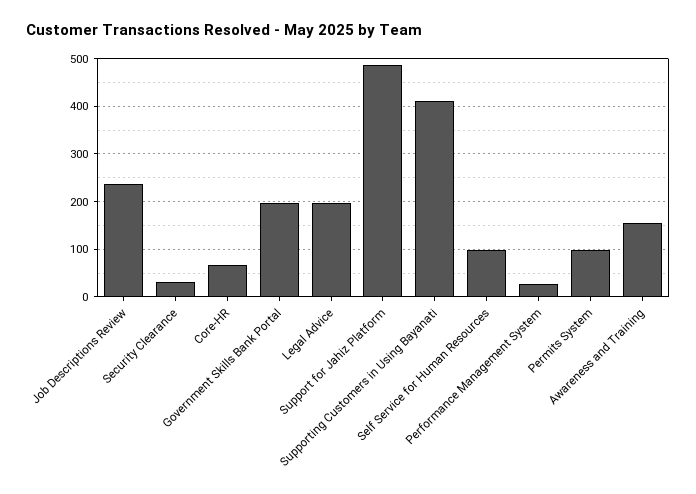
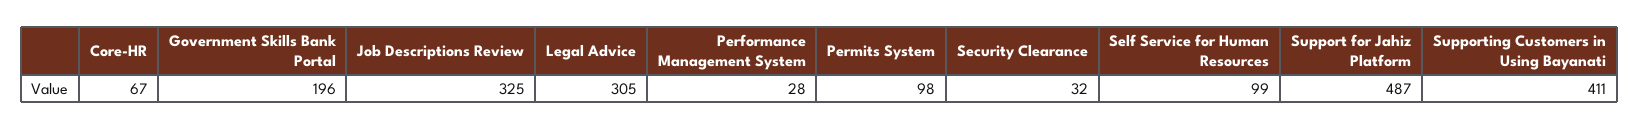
Job Descriptions Review: 240 -> 325
Legal Advice: 200 -> 305
Awareness and Training: 160 -> none

